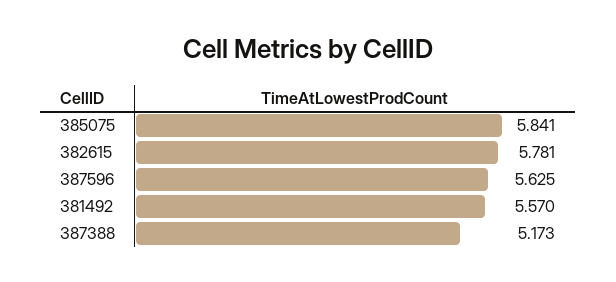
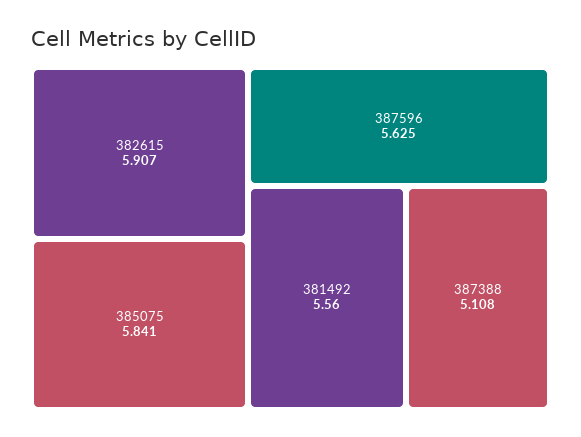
382615: 5.781 -> 5.907
381492: 5.57 -> 5.56
387388: 5.173 -> 5.108

